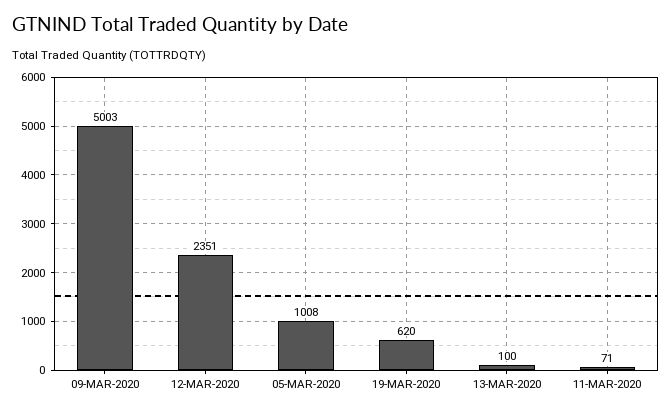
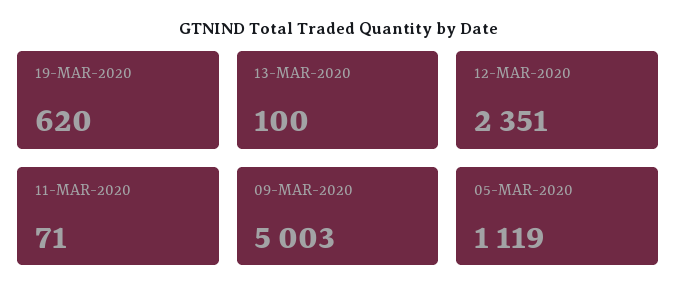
05-MAR-2020: 1008 -> 1119

